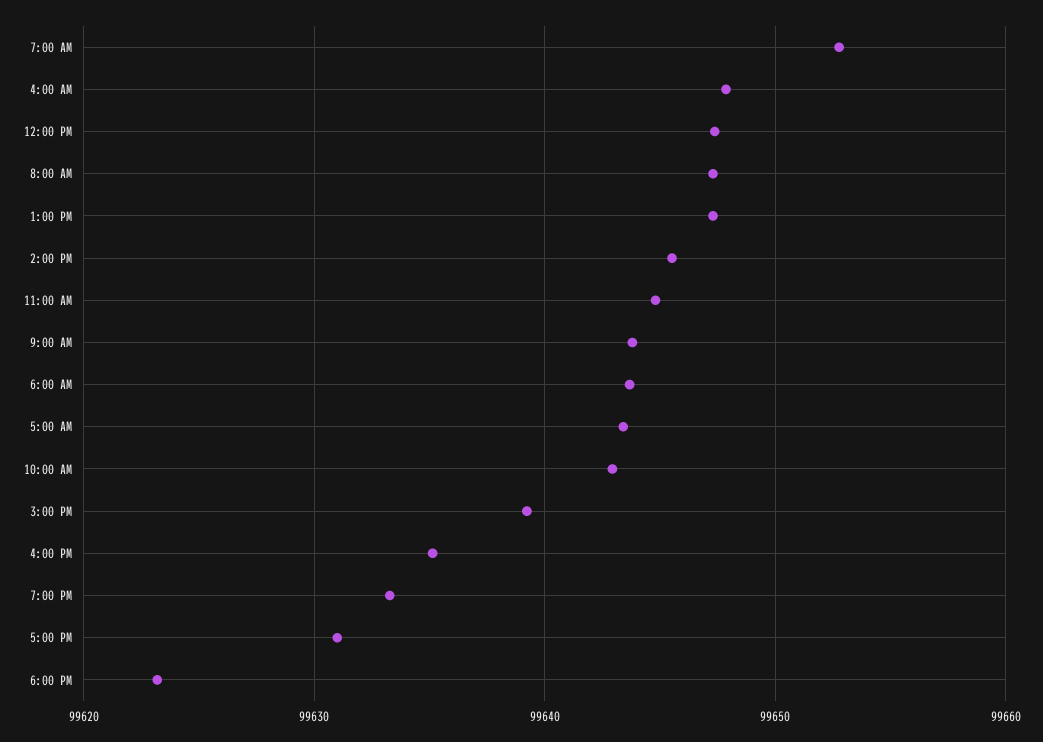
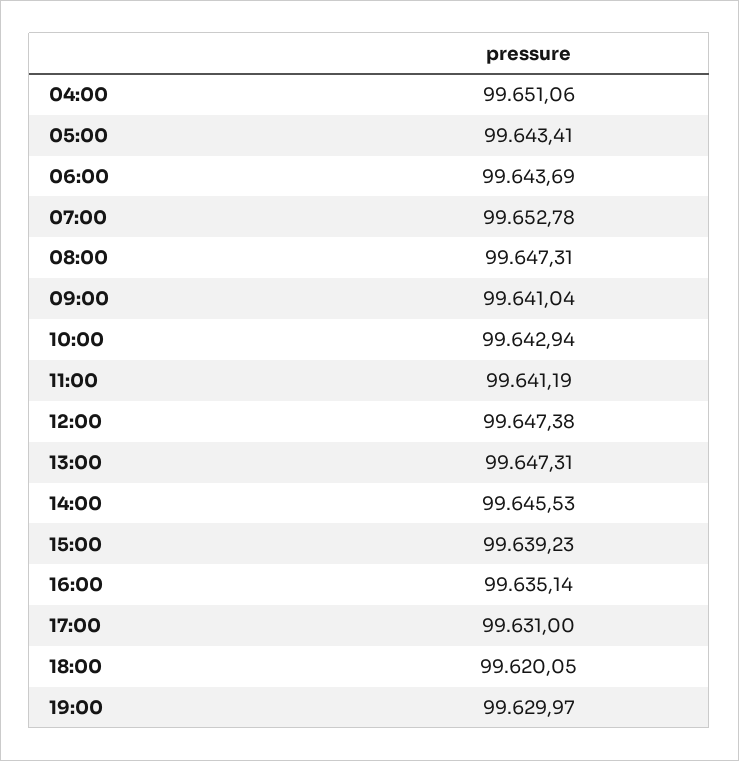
4:00 AM: 99648 -> 99651.06
11:00 AM: 99645 -> 99641.19
9:00 AM: 99644 -> 99641.04
7:00 PM: 99633 -> 99629.97
6:00 PM: 99623 -> 99620.05

